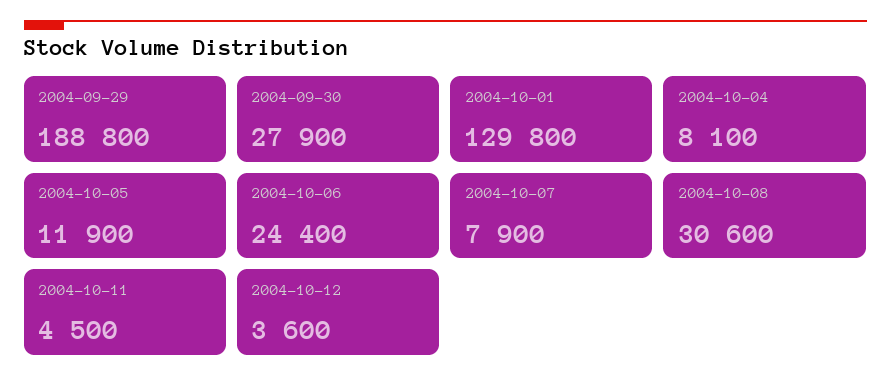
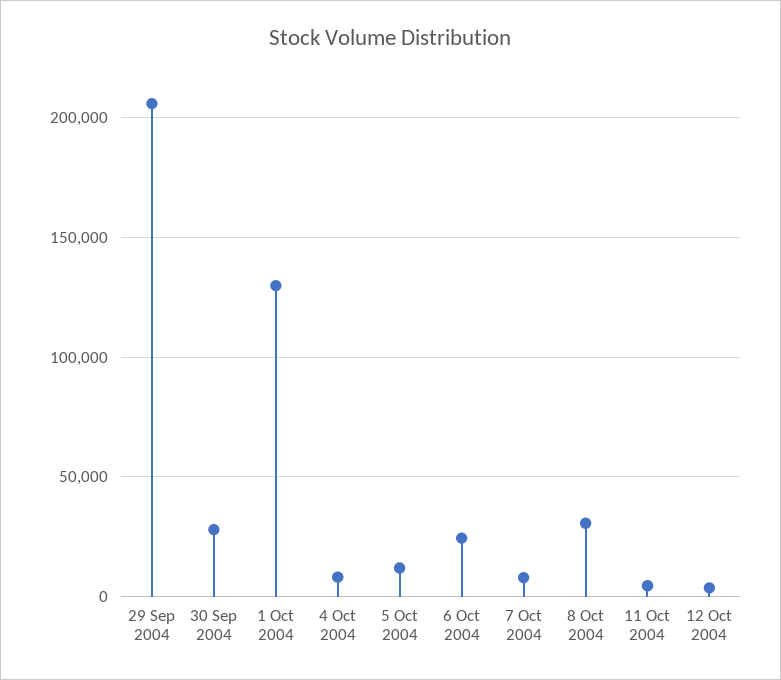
2004-09-29: 188800 -> 205000

